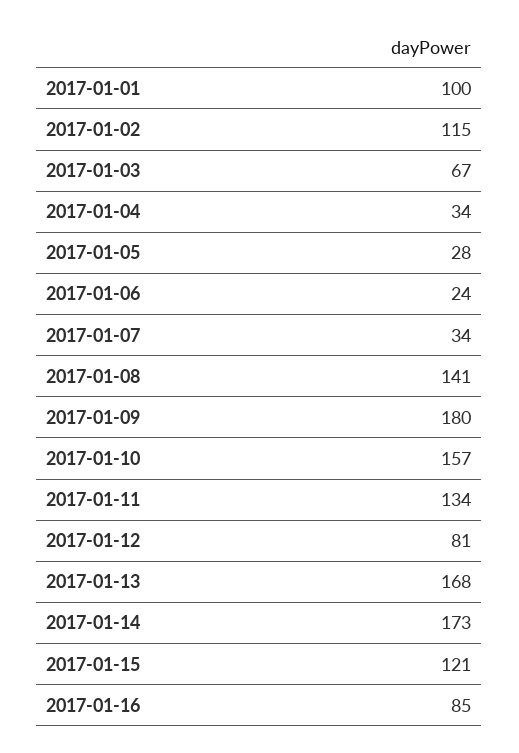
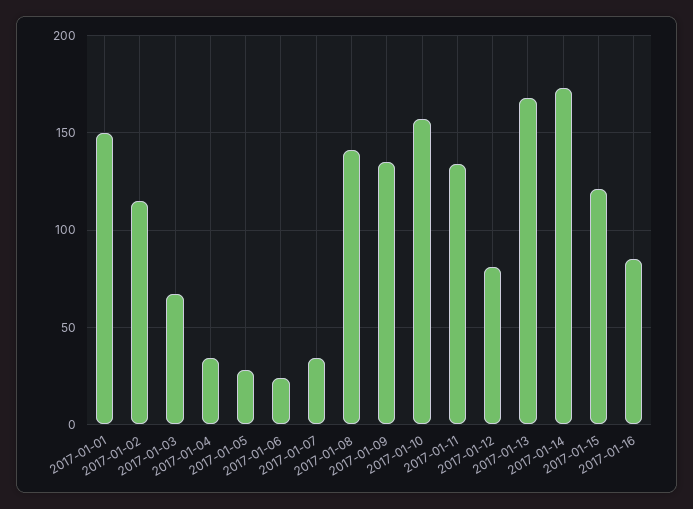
2017-01-01: 100 -> 150
2017-01-09: 180 -> 135

